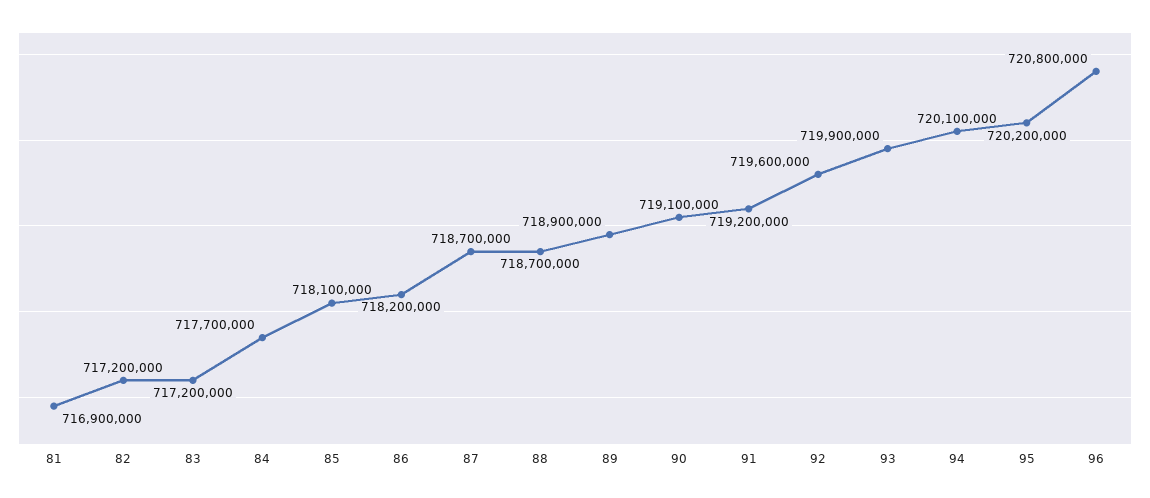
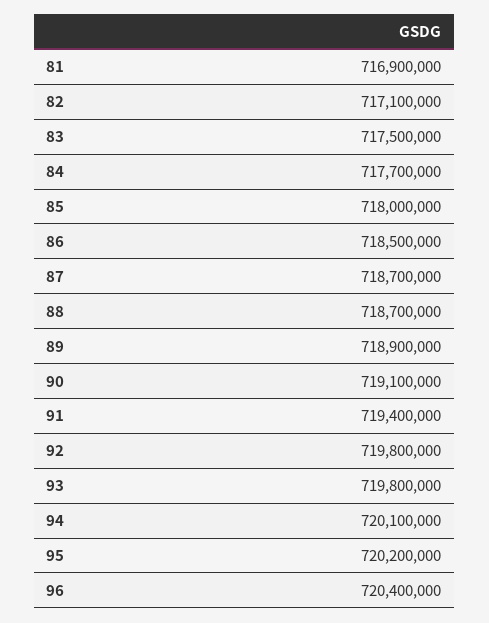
82: 717200000 -> 717100000
83: 717200000 -> 717500000
85: 718100000 -> 718000000
86: 718200000 -> 718500000
91: 719200000 -> 719400000
92: 719600000 -> 719800000
93: 719900000 -> 719800000
96: 720800000 -> 720400000

